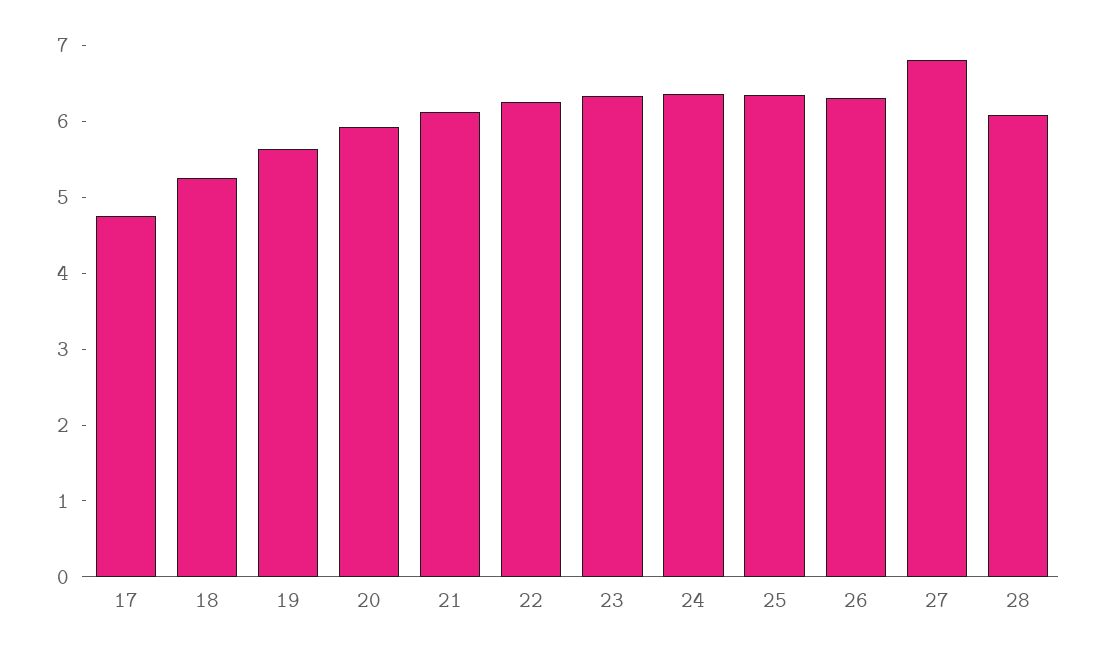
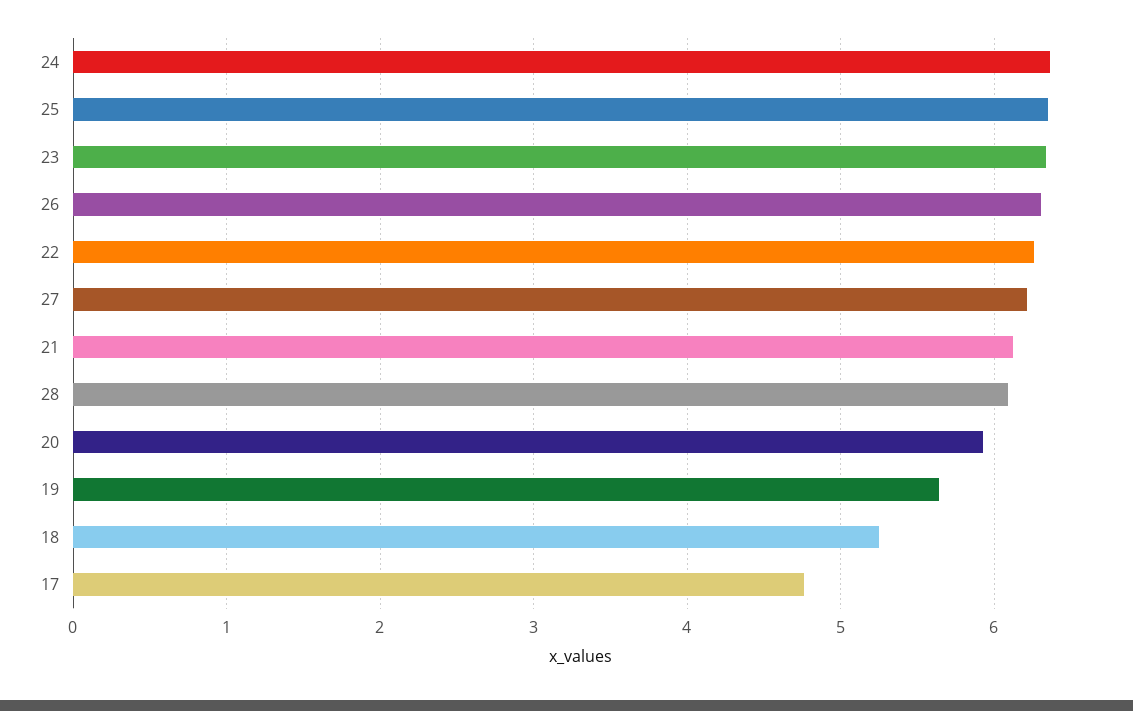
27: 6.8 -> 6.2

